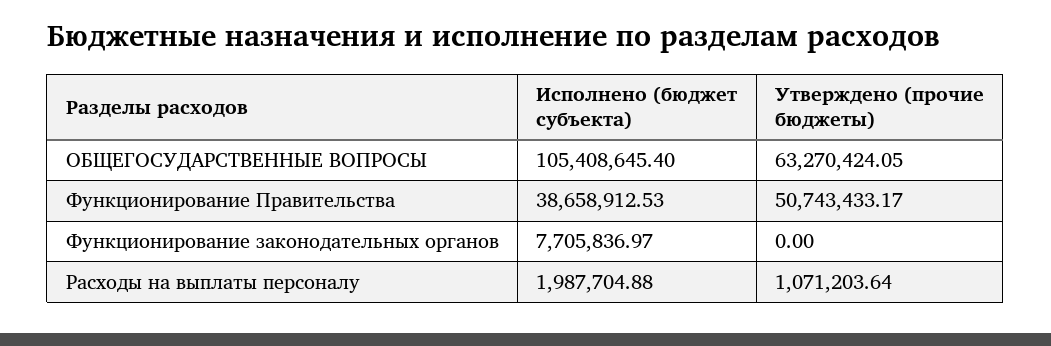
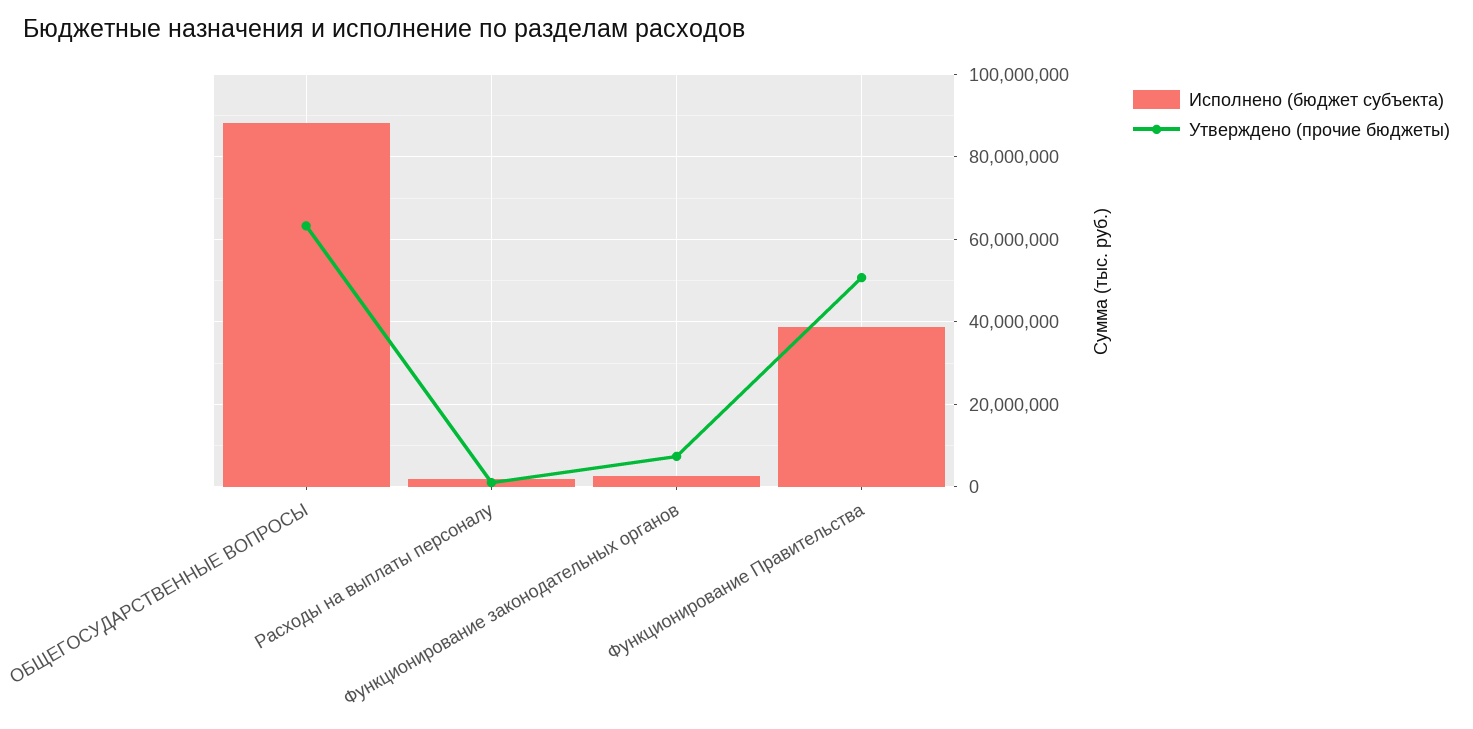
Исполнено (бюджет субъекта), ОБЩЕГОСУДАРСТВЕННЫЕ ВОПРОСЫ: 105408645.4 -> 88000000
Исполнено (бюджет субъекта), Функционирование законодательных органов: 7705836.97 -> 2000000
Утверждено (прочие бюджеты), Функционирование законодательных органов: 0 -> 8000000

